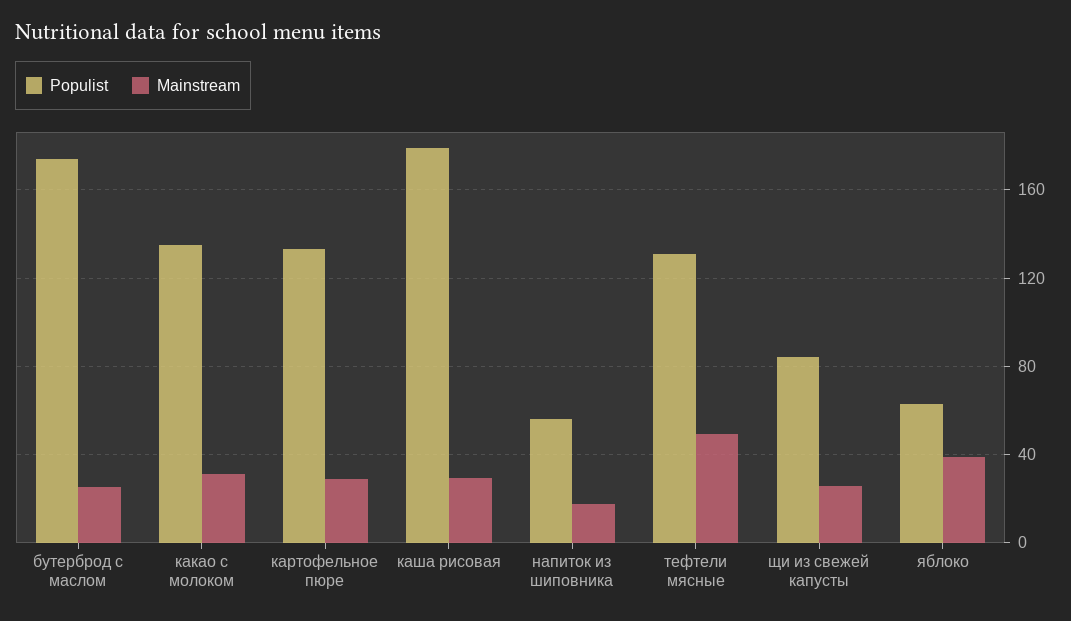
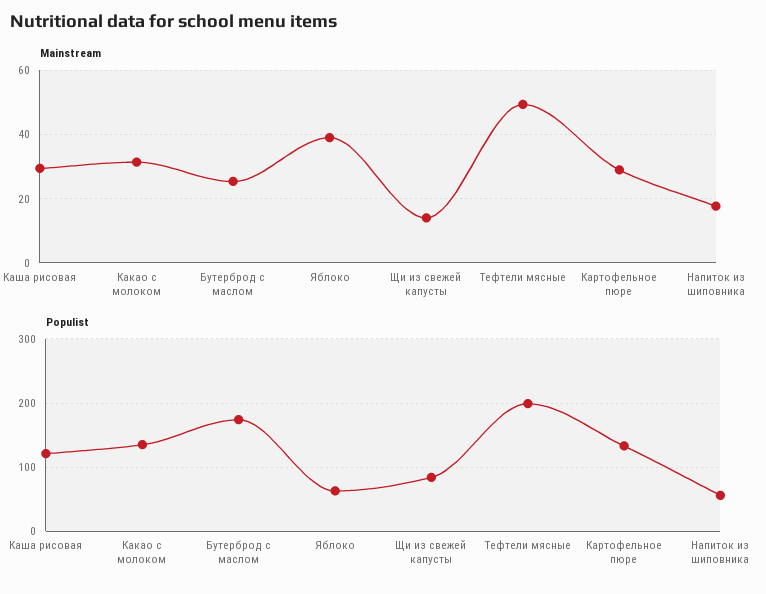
Populist, каша рисовая: 180 -> 120
Populist, тефтели мясные: 130 -> 200
Mainstream, щи из свежей капусты: 25 -> 14

